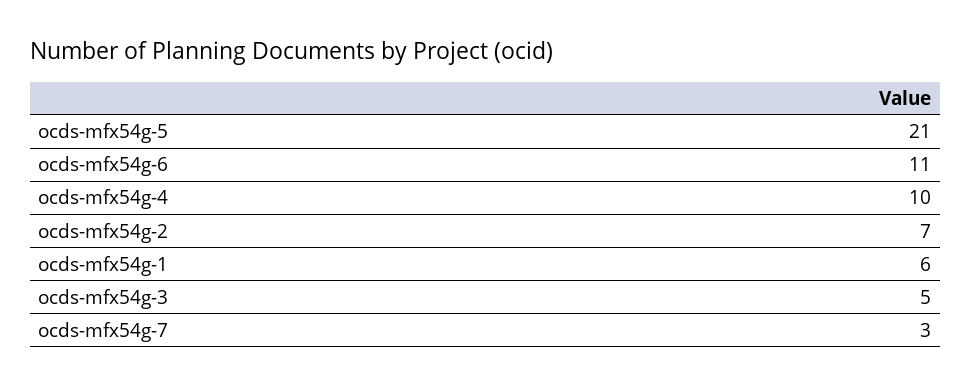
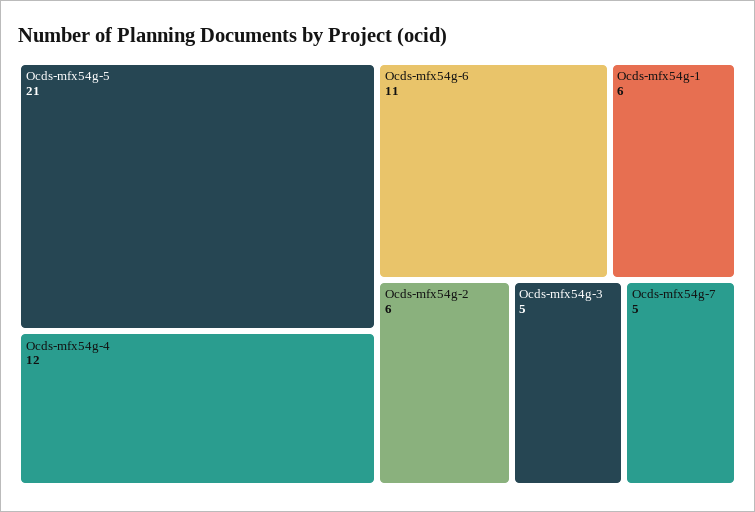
ocds-mfx54g-4: 10 -> 12
ocds-mfx54g-2: 7 -> 6
ocds-mfx54g-7: 3 -> 5

